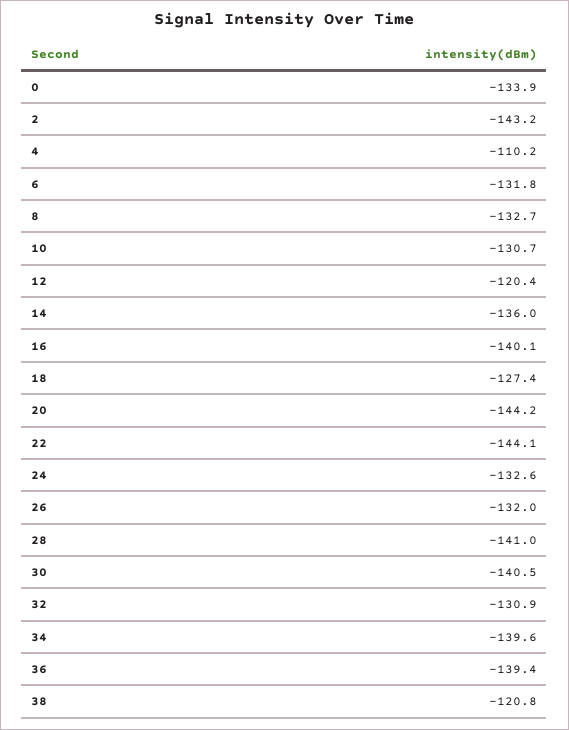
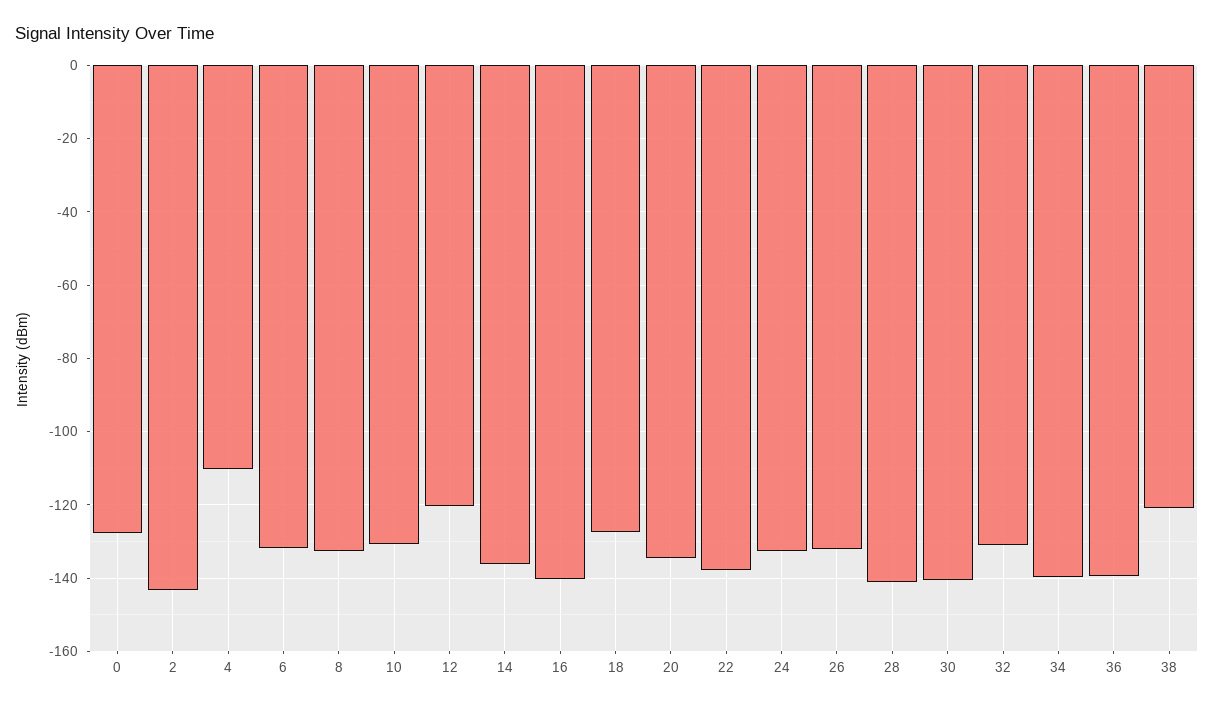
0: -133.9 -> -128
20: -144.2 -> -134
22: -144.1 -> -138

